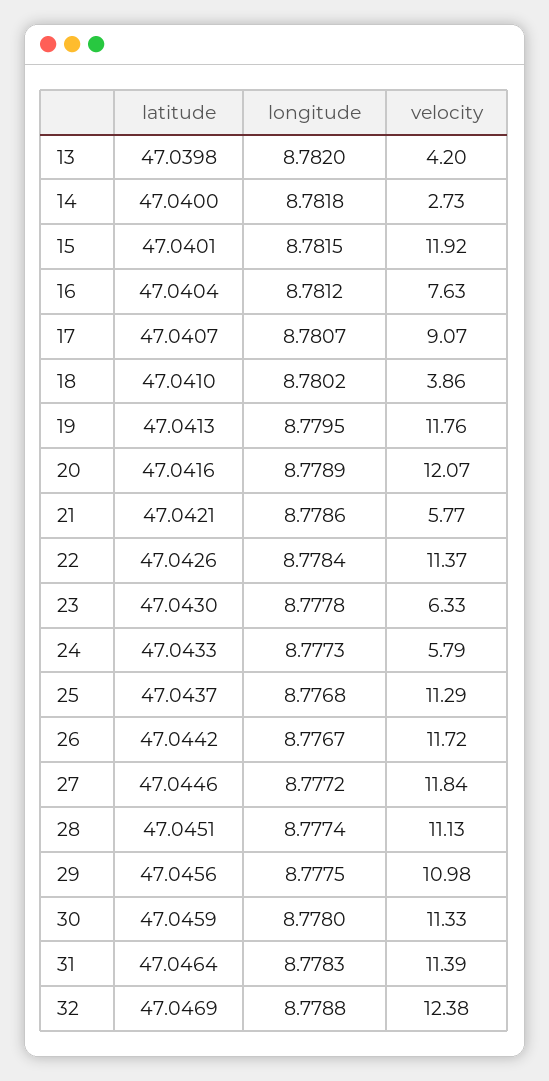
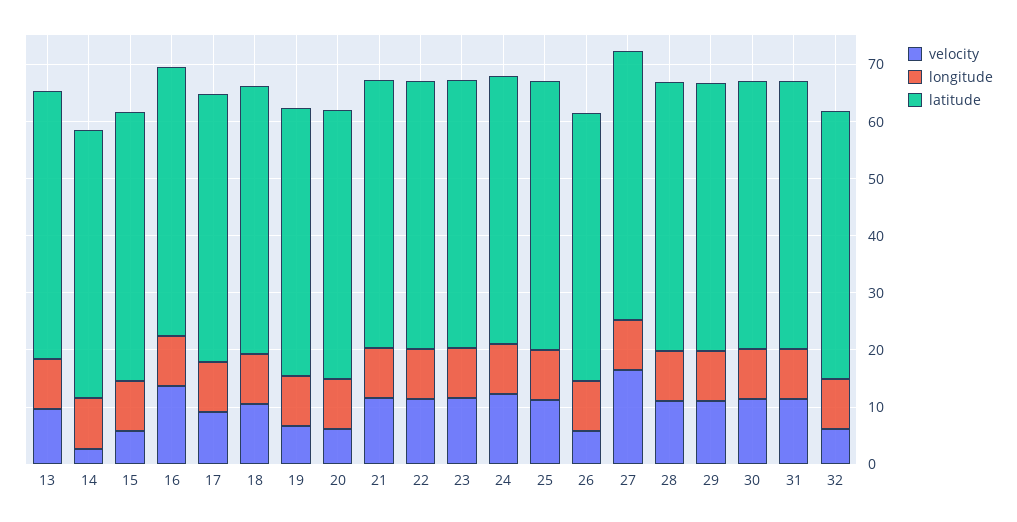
velocity, 13: 4.2 -> 10
velocity, 15: 11.92 -> 6
velocity, 16: 7.63 -> 14
velocity, 18: 3.86 -> 10
velocity, 19: 11.76 -> 6
velocity, 20: 12.07 -> 6
velocity, 21: 5.77 -> 12
velocity, 23: 6.33 -> 12
velocity, 24: 5.79 -> 12
velocity, 26: 11.72 -> 6
velocity, 27: 11.84 -> 16
velocity, 32: 12.38 -> 6

